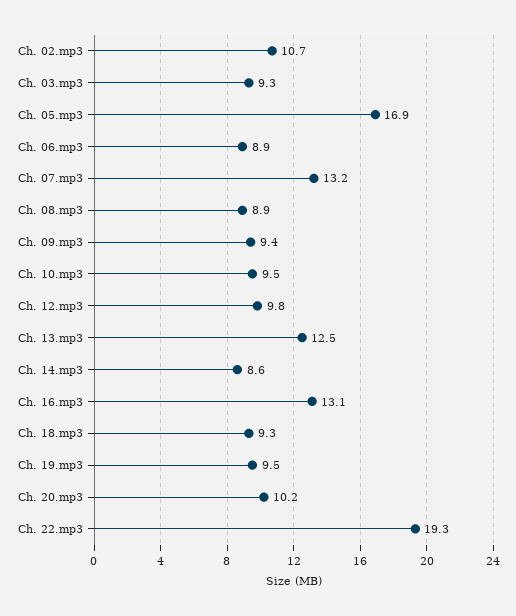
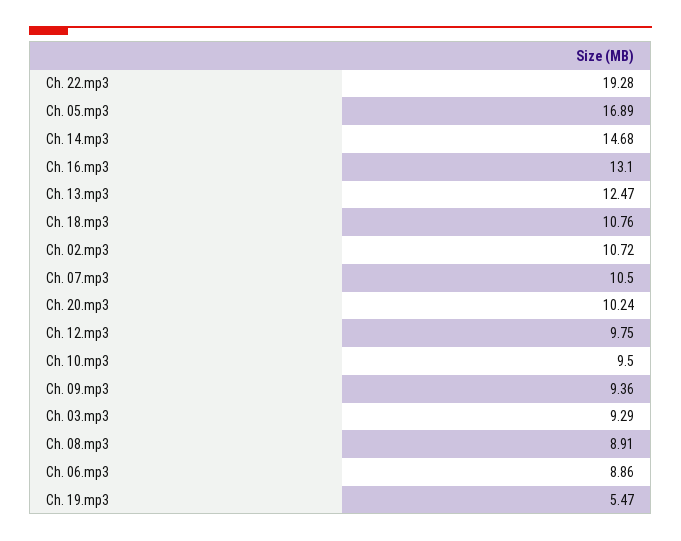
Ch. 07.mp3: 13.2 -> 10.5
Ch. 14.mp3: 8.6 -> 14.68
Ch. 18.mp3: 9.3 -> 10.76
Ch. 19.mp3: 9.5 -> 5.47

